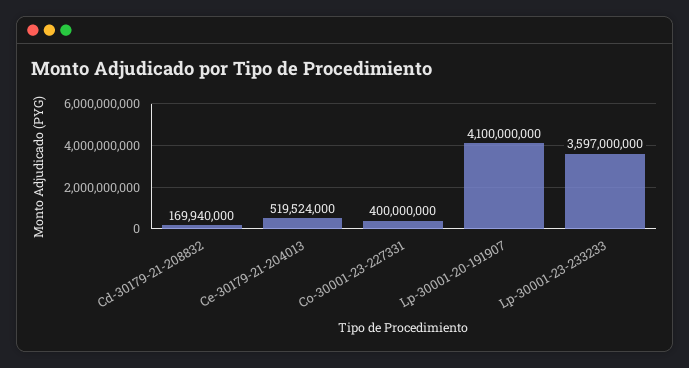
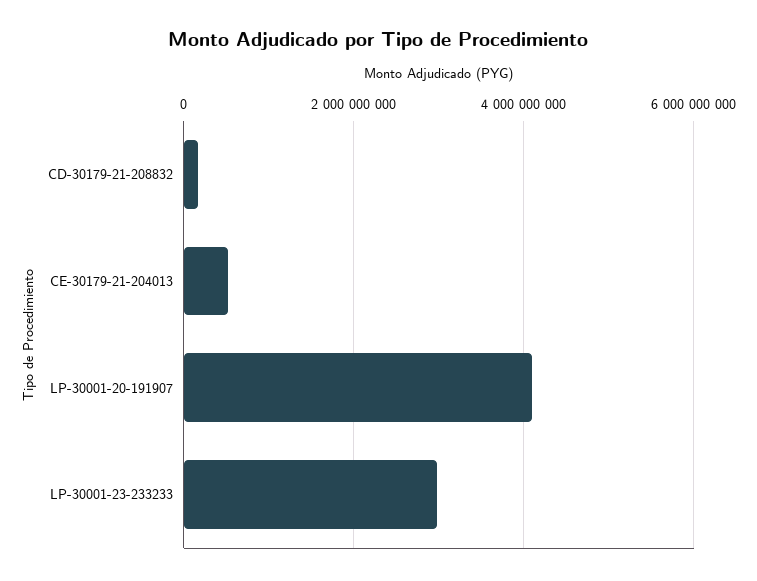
Co-30001-23-227331: 400000000 -> none
Lp-30001-23-233233: 3597000000 -> 3000000000

